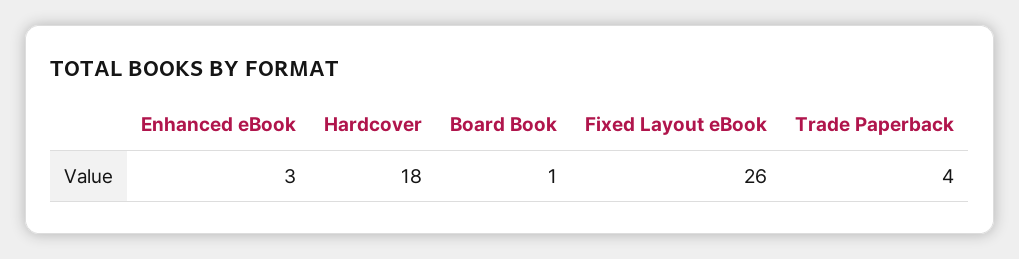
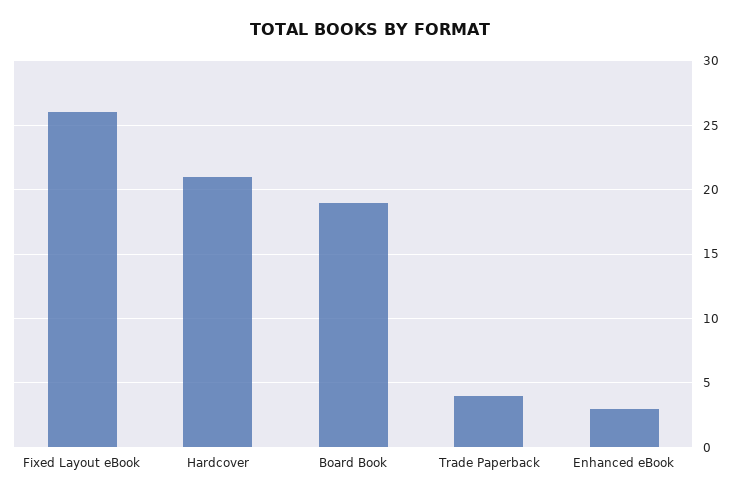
Hardcover: 18 -> 21
Board Book: 1 -> 19

